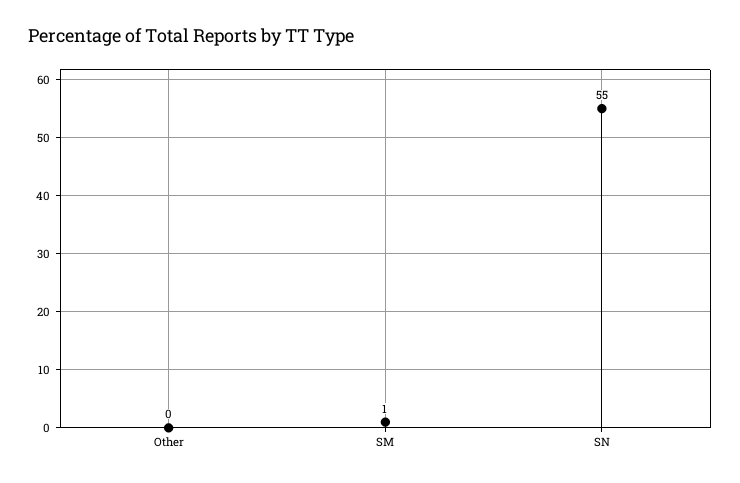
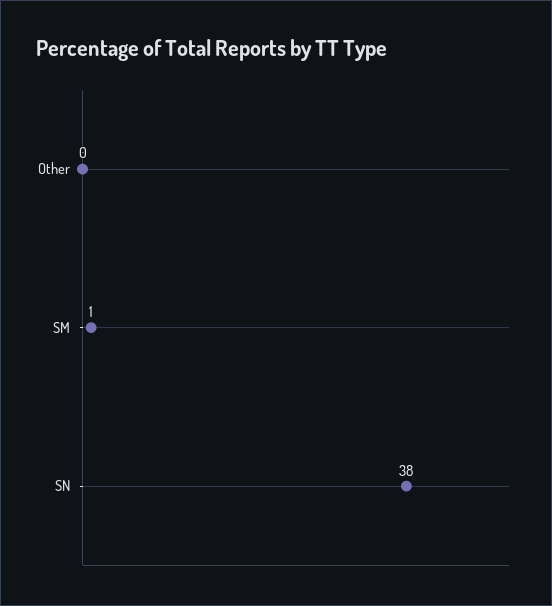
SN: 55 -> 38

